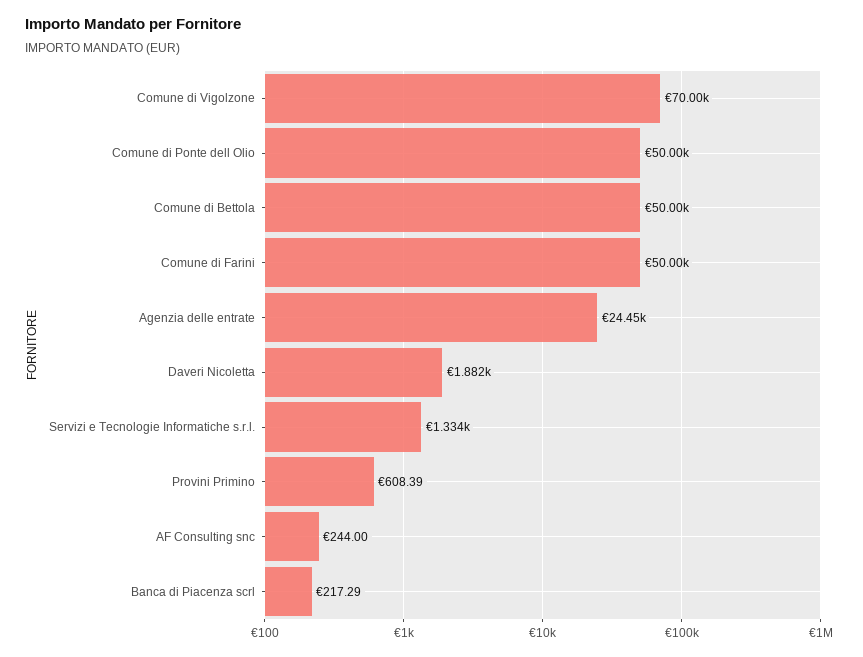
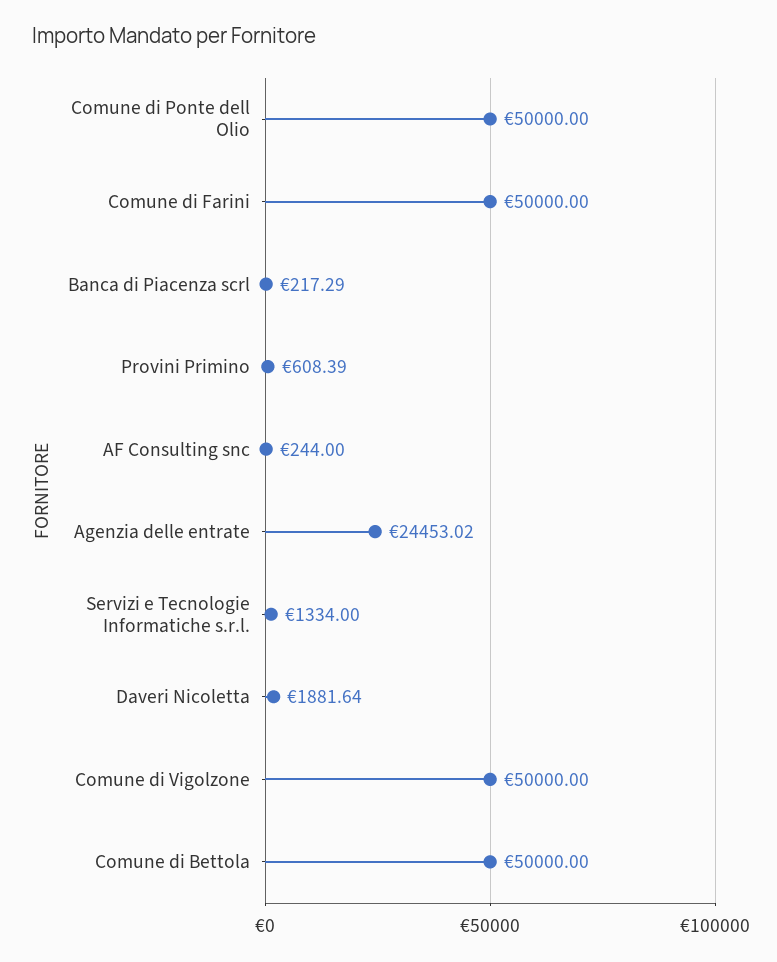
Comune di Vigolzone: 70000 -> 50000

